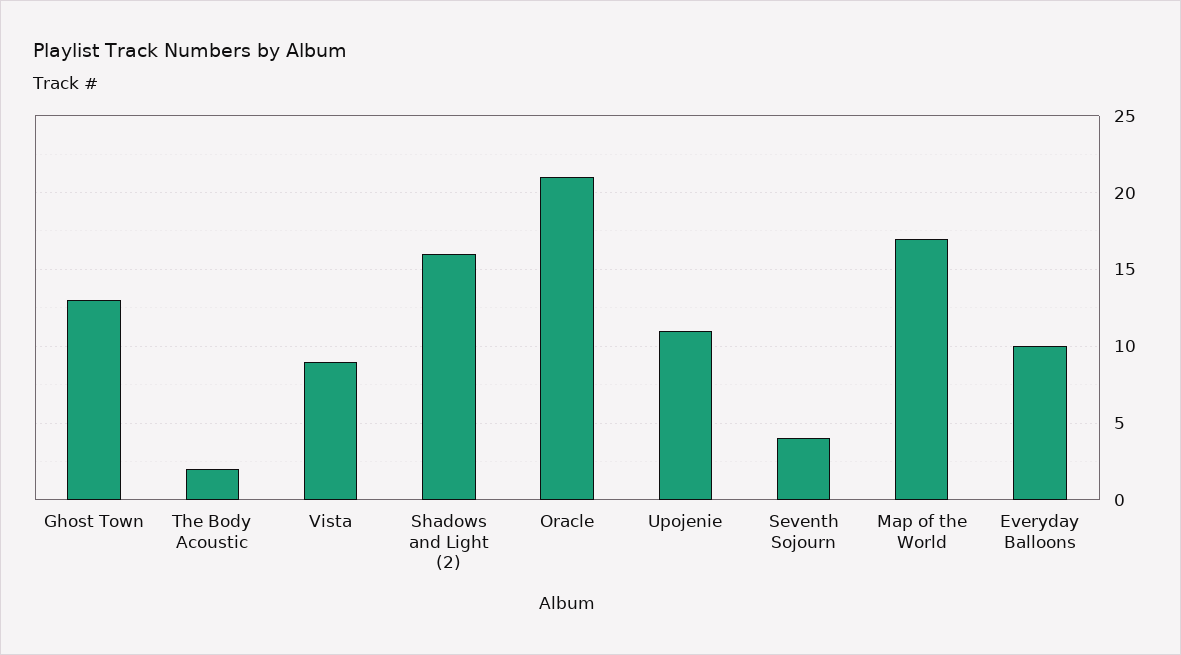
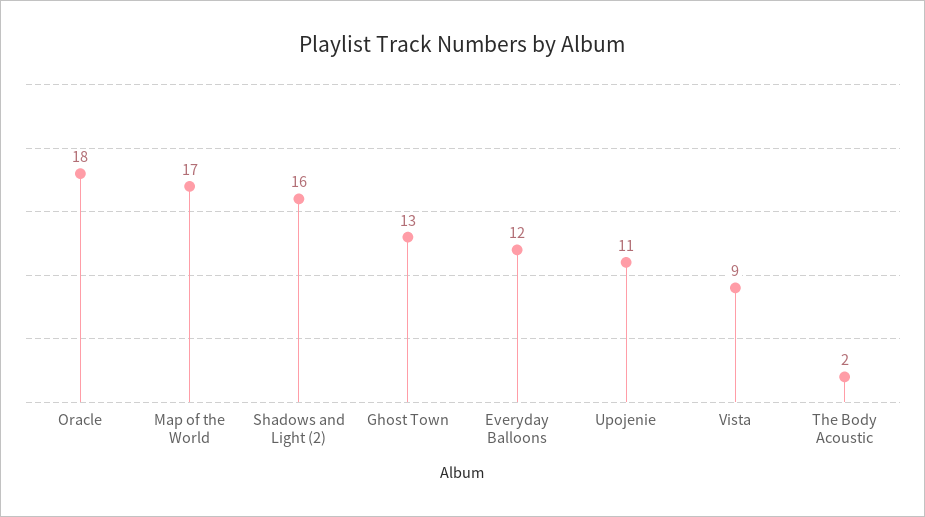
Oracle: 21 -> 18
Seventh Sojourn: 4 -> none
Everyday Balloons: 10 -> 12

